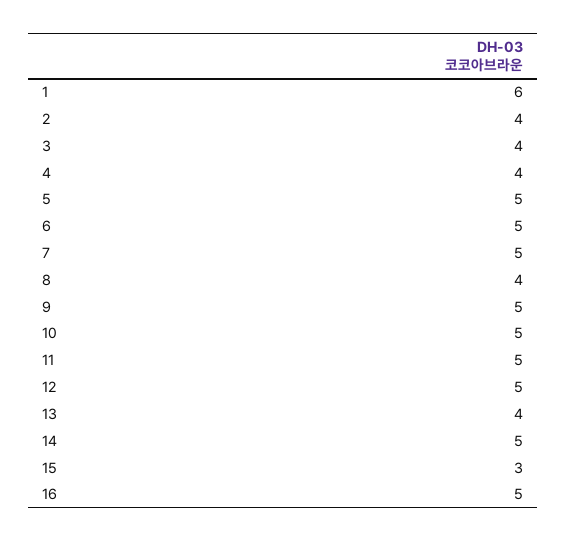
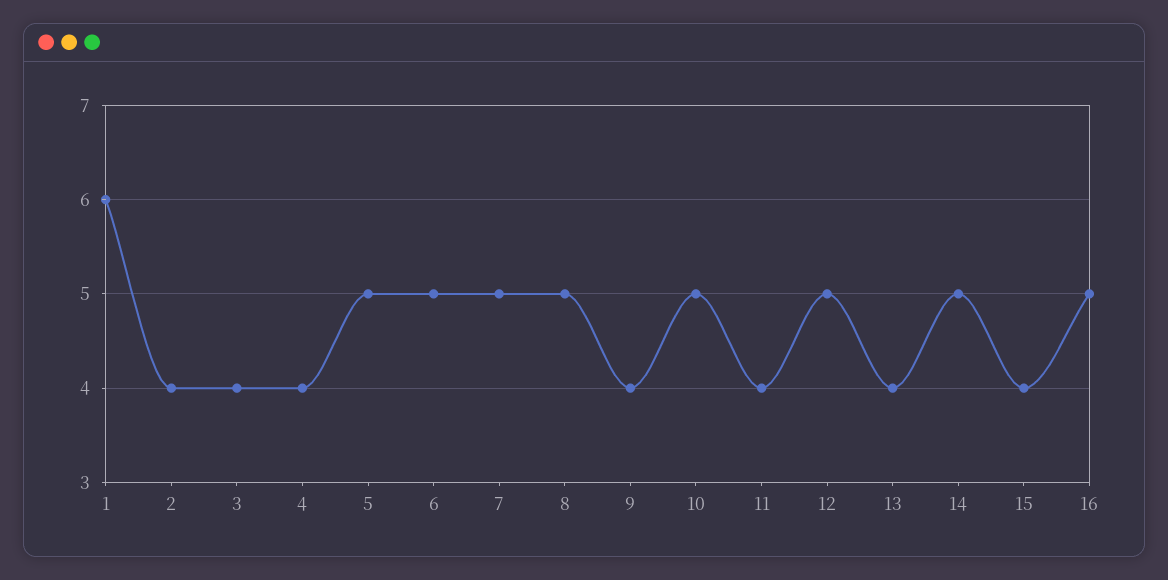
8: 4 -> 5
9: 5 -> 4
11: 5 -> 4
15: 3 -> 4

